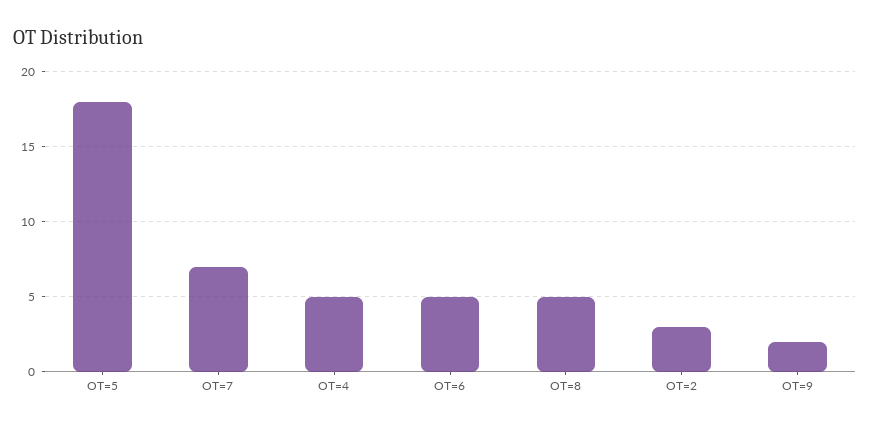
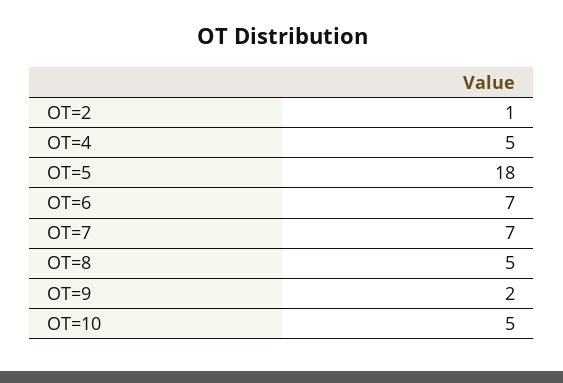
OT=6: 5 -> 7
OT=2: 3 -> 1
OT=10: none -> 5

